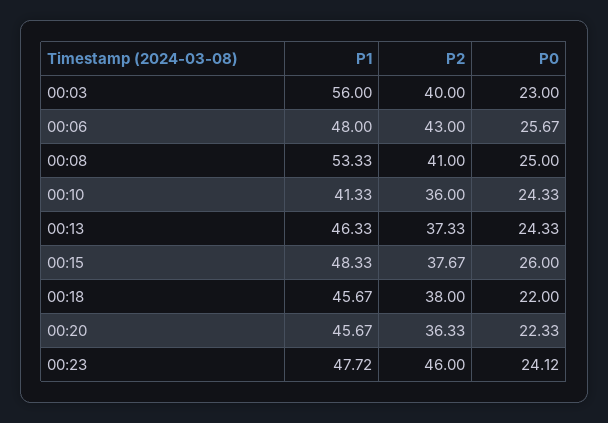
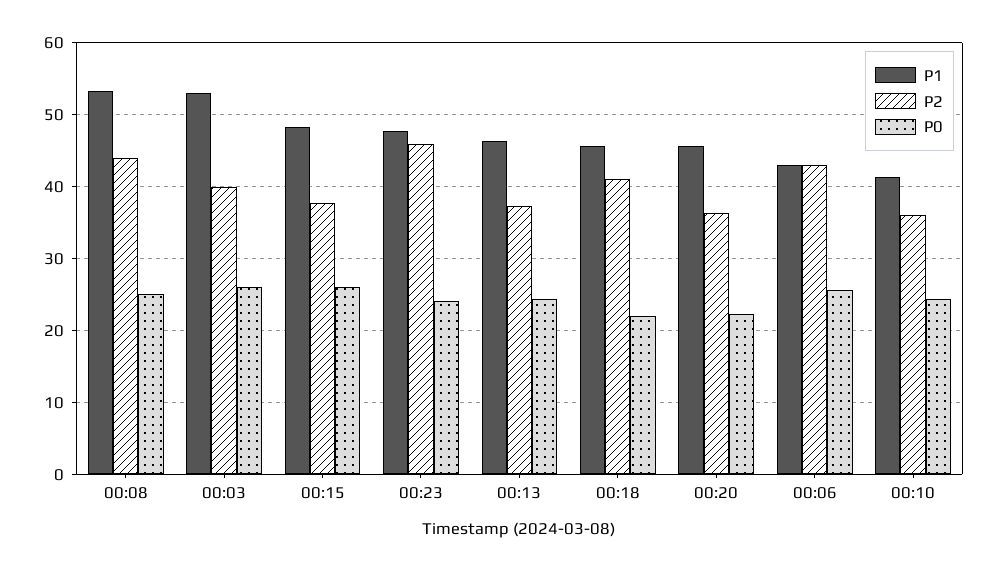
P1, 00:03: 56 -> 53
P0, 00:03: 23 -> 26
P1, 00:06: 48 -> 43
P2, 00:08: 41 -> 44
P2, 00:18: 38 -> 41

